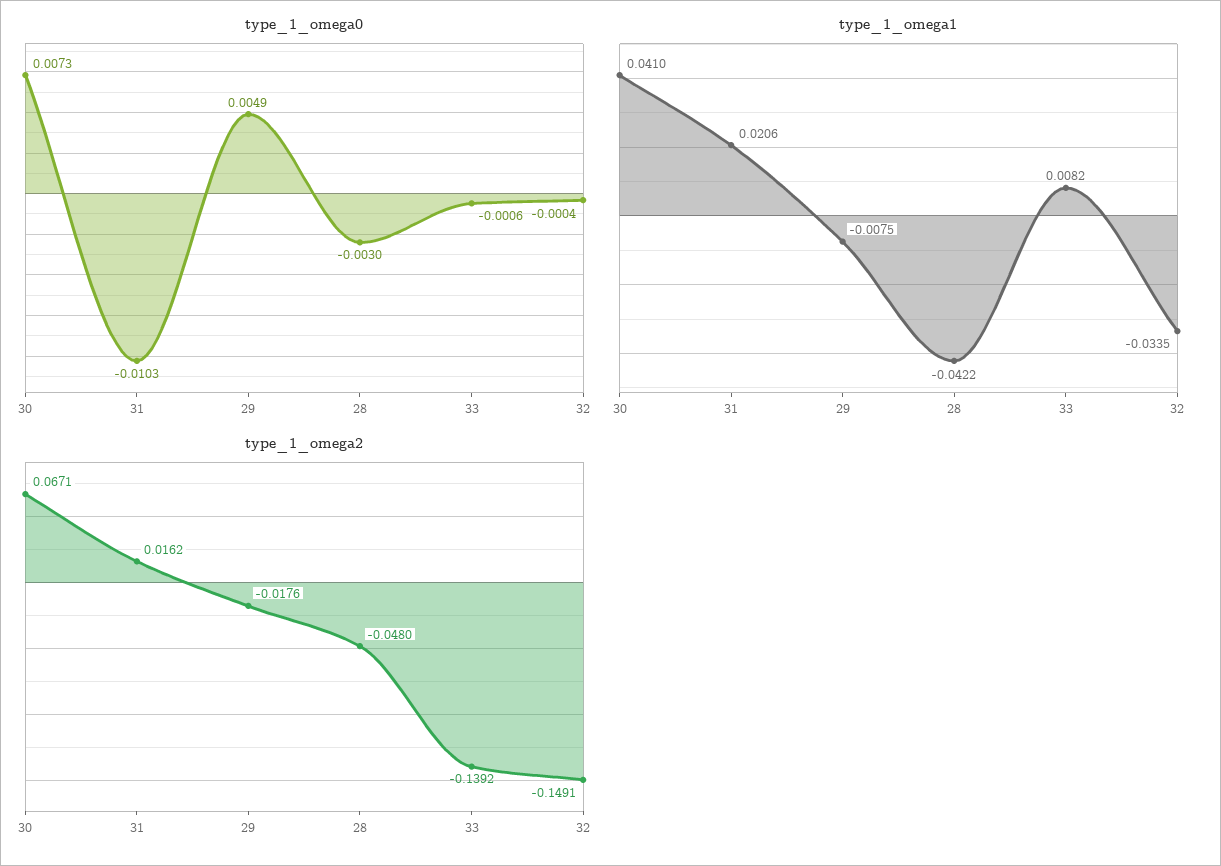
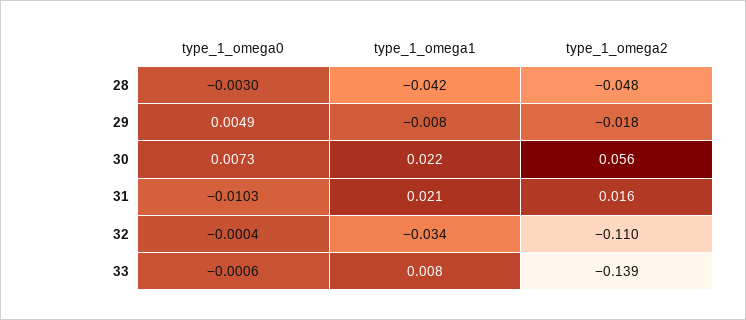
type_1_omega1, 30: 0.041 -> 0.022
type_1_omega2, 30: 0.0671 -> 0.056
type_1_omega2, 32: -0.1491 -> -0.11

